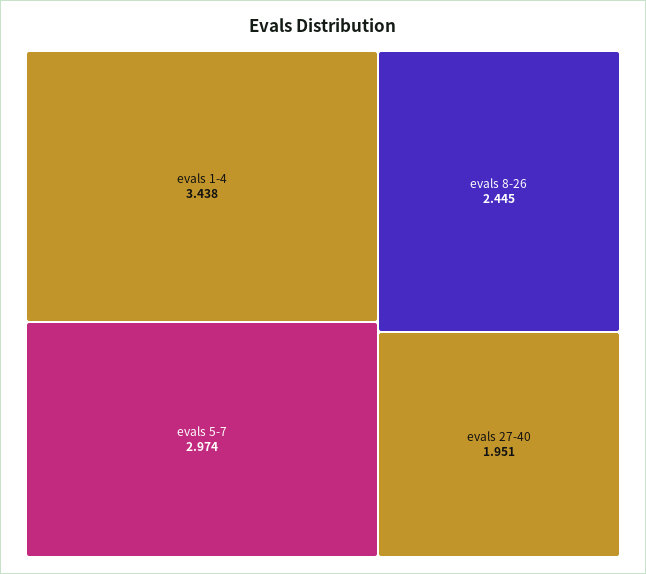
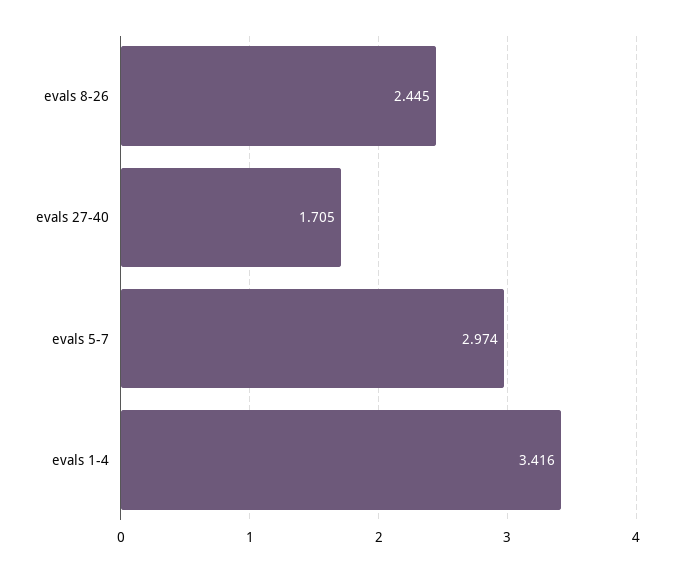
evals 1-4: 3.438 -> 3.416
evals 27-40: 1.951 -> 1.705

